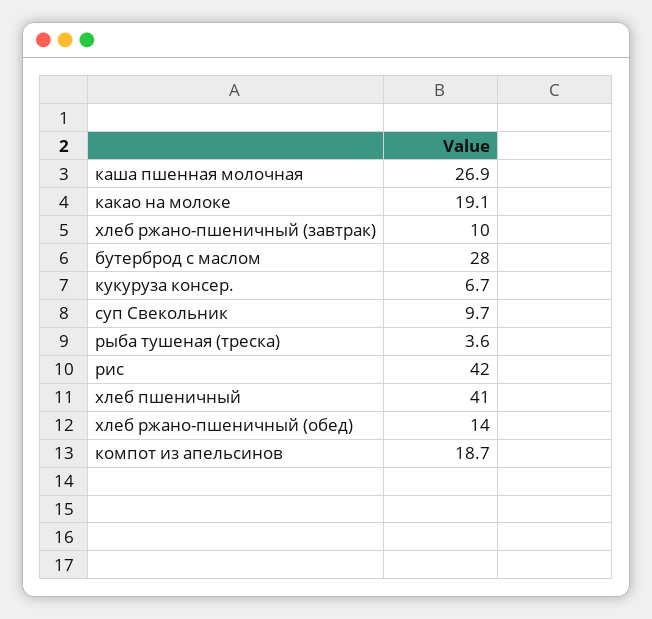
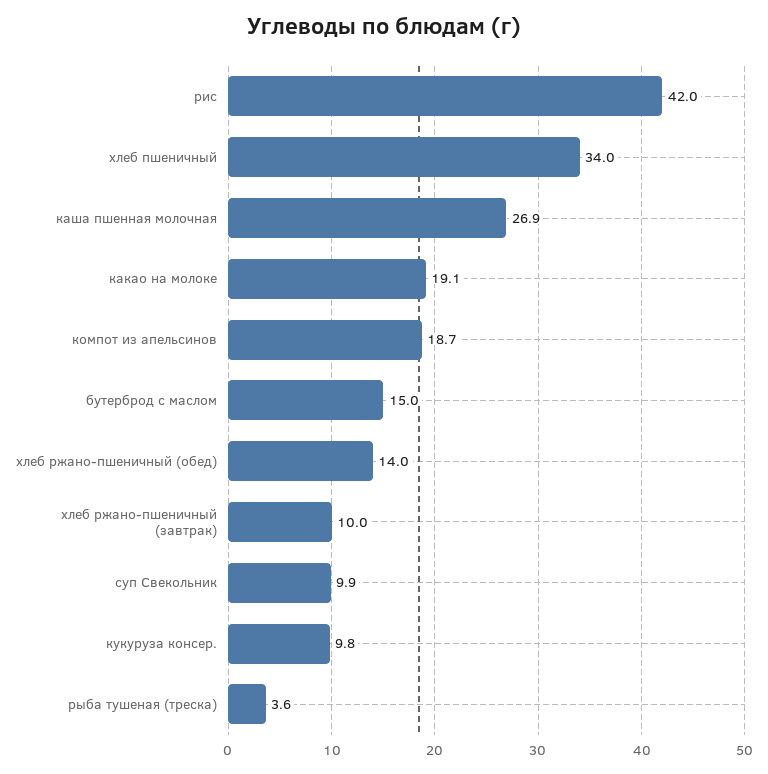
бутерброд с маслом: 28 -> 15
кукуруза консер.: 6.7 -> 9.8
суп Свекольник: 9.7 -> 9.9
хлеб пшеничный: 41 -> 34

